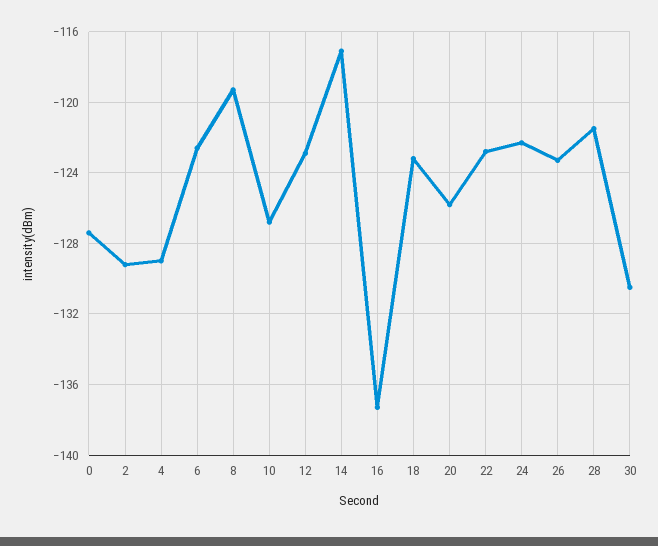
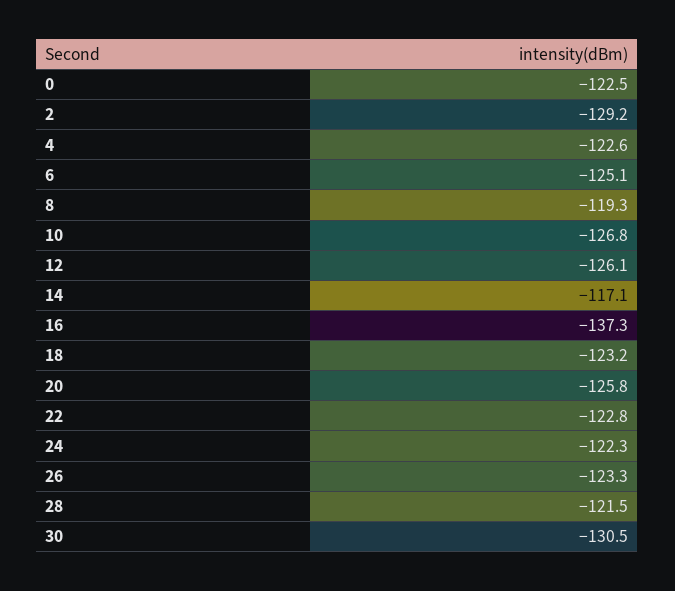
0: -127.5 -> -122.5
4: -129 -> -122.6
6: -122.5 -> -125.1
12: -123 -> -126.1

